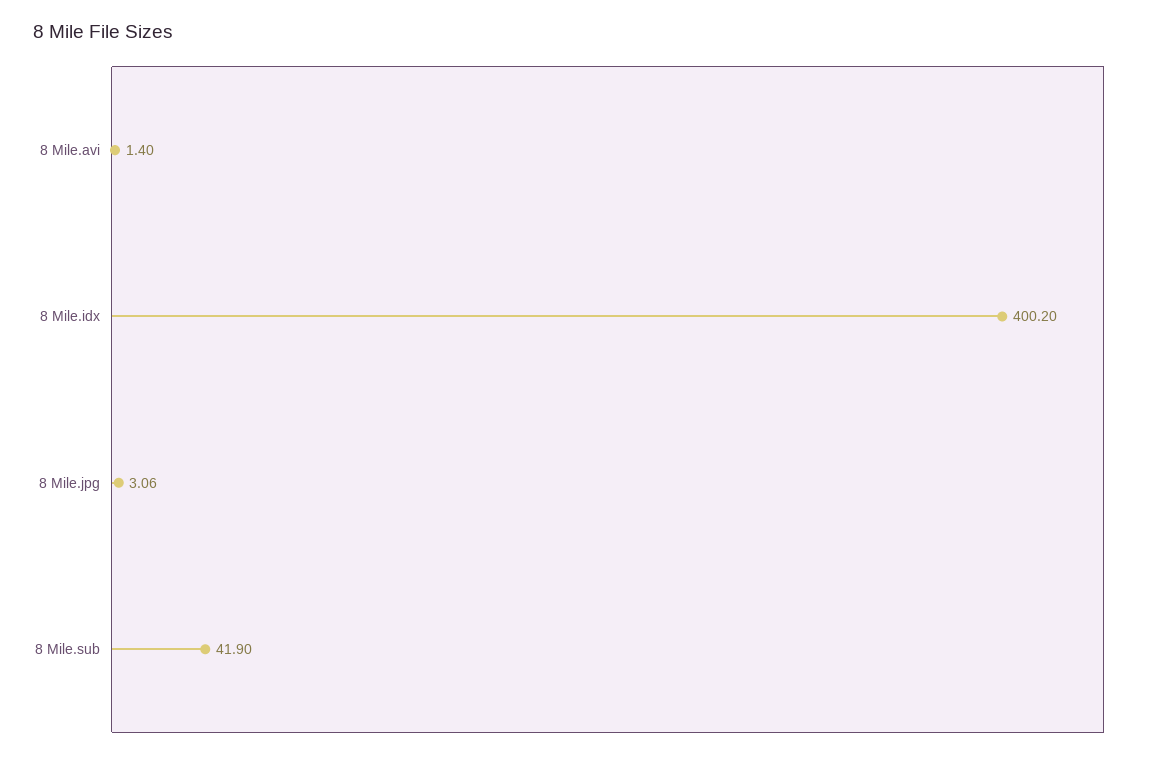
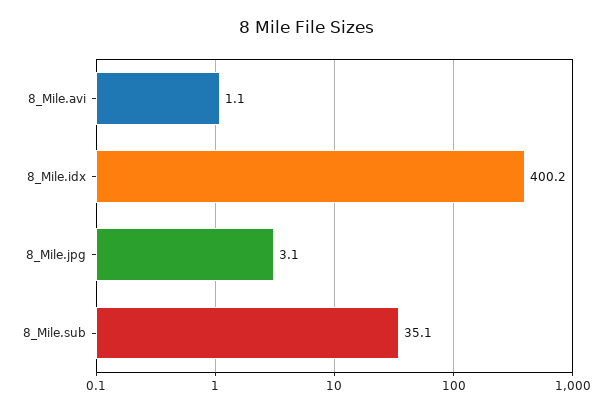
8 Mile.avi: 1.4 -> 1.1
8 Mile.sub: 41.9 -> 35.1

